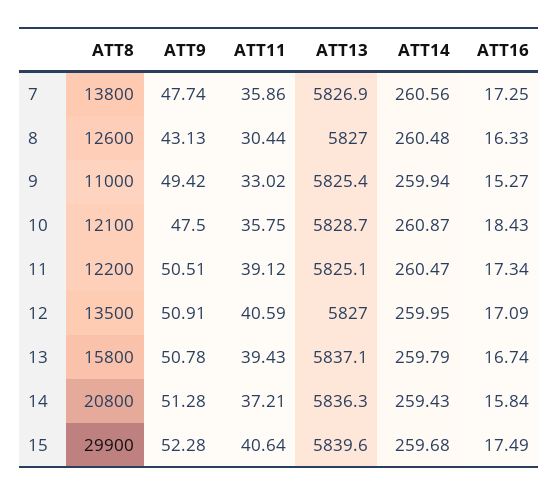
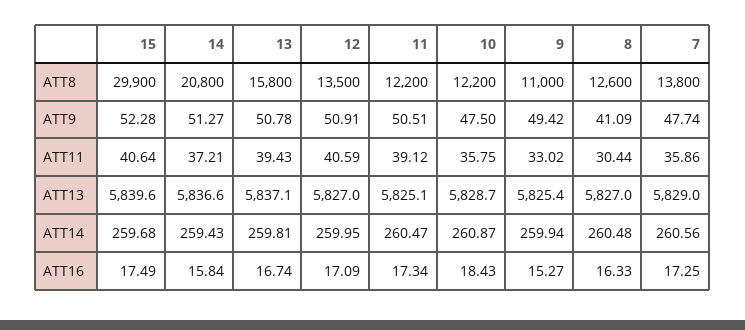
ATT13, 7: 5826.9 -> 5829
ATT9, 8: 43.13 -> 41.09
ATT8, 10: 12100 -> 12200
ATT14, 13: 259.79 -> 259.81
ATT9, 14: 51.28 -> 51.27
ATT13, 14: 5836.3 -> 5836.6

